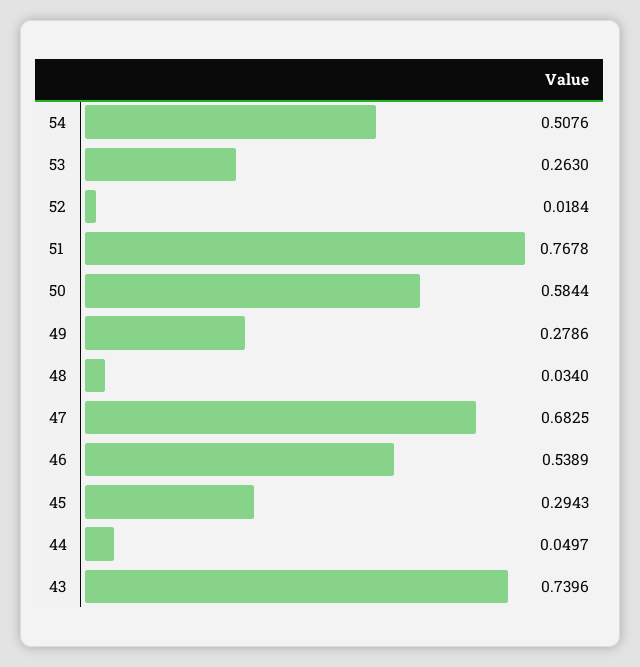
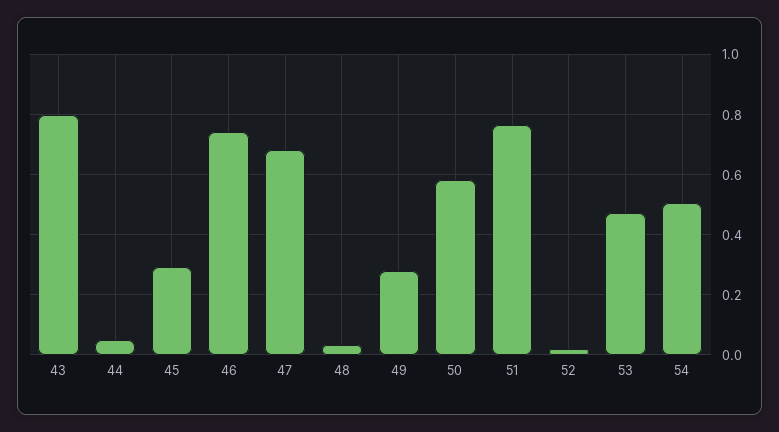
53: 0.263 -> 0.48
46: 0.5389 -> 0.74
43: 0.7396 -> 0.8

